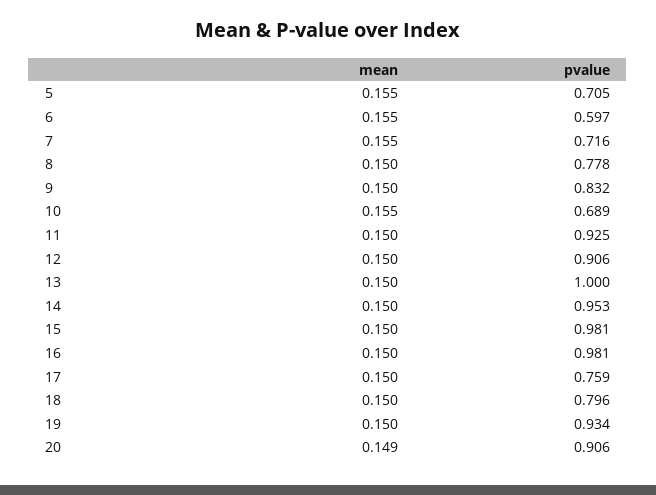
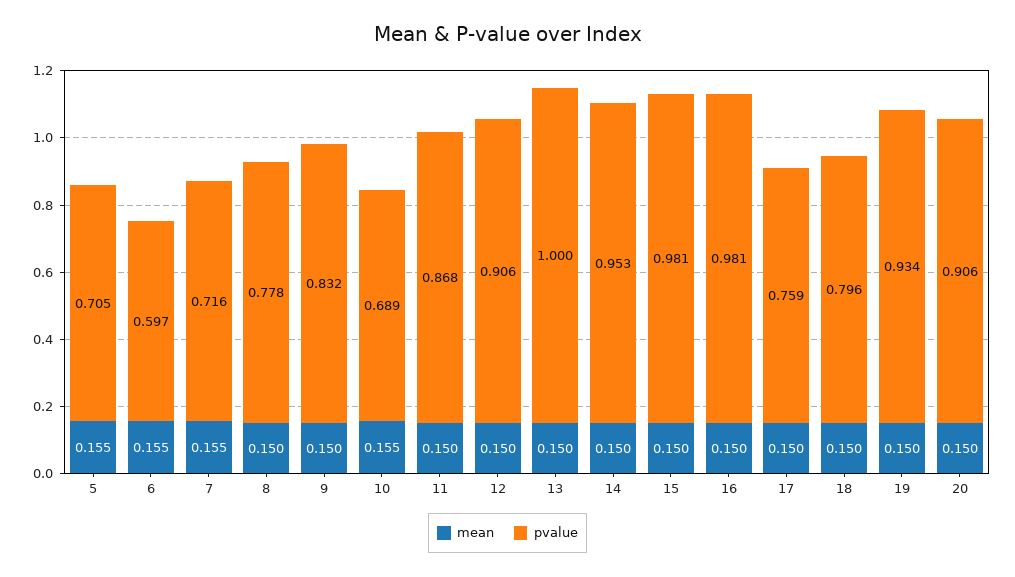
pvalue, 11: 0.925 -> 0.868
mean, 20: 0.149 -> 0.15

